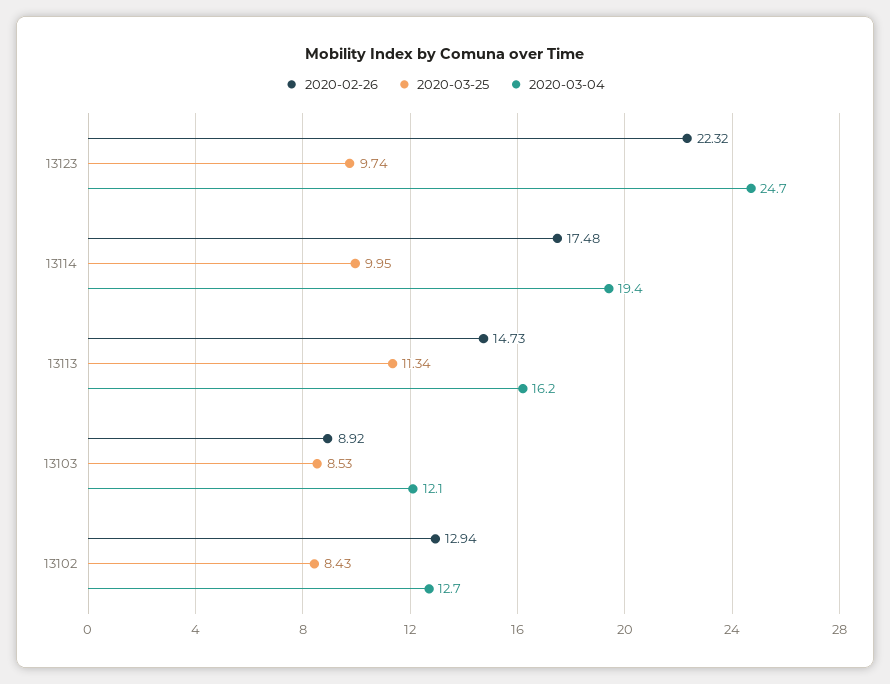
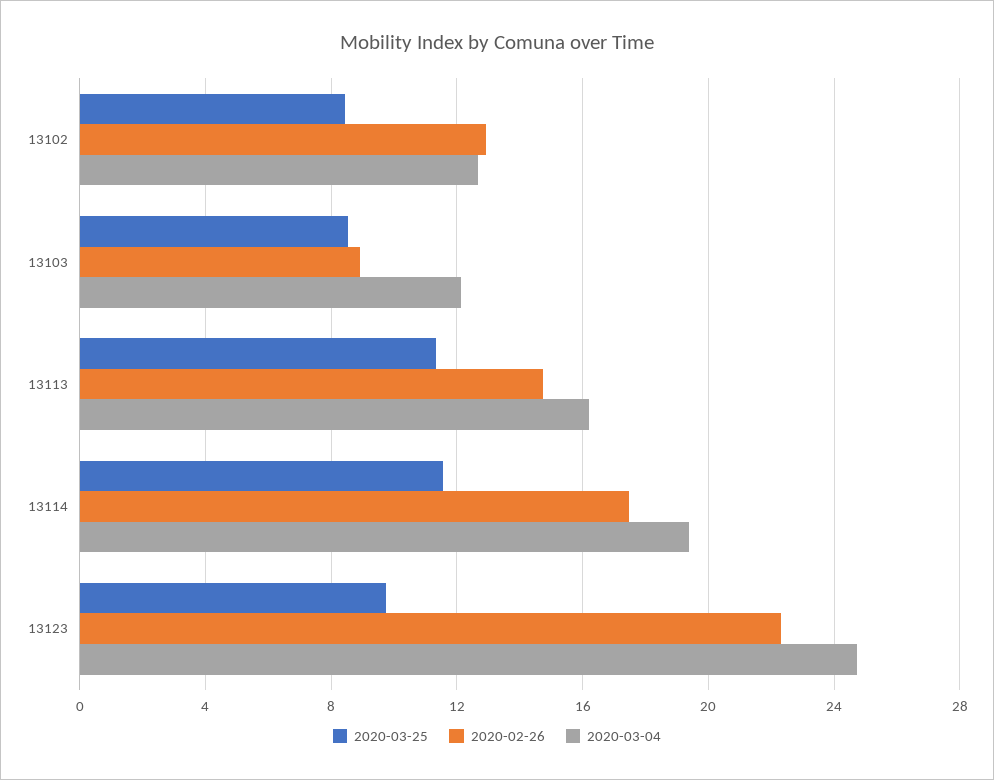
2020-03-25, 13114: 9.95 -> 11.5

